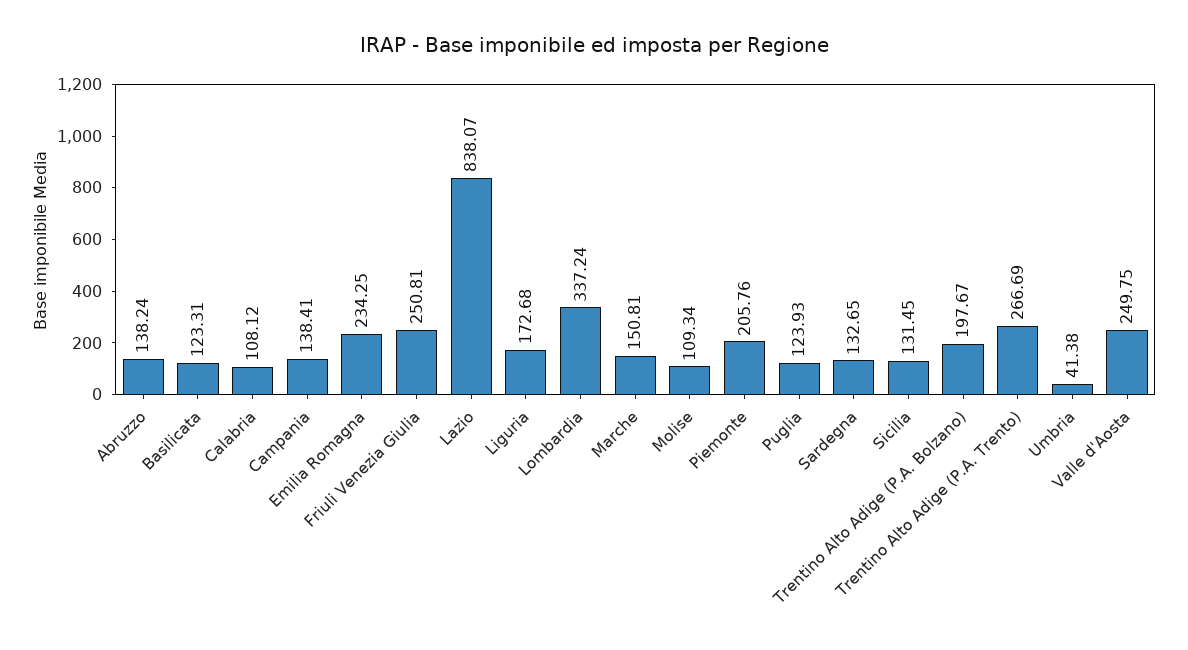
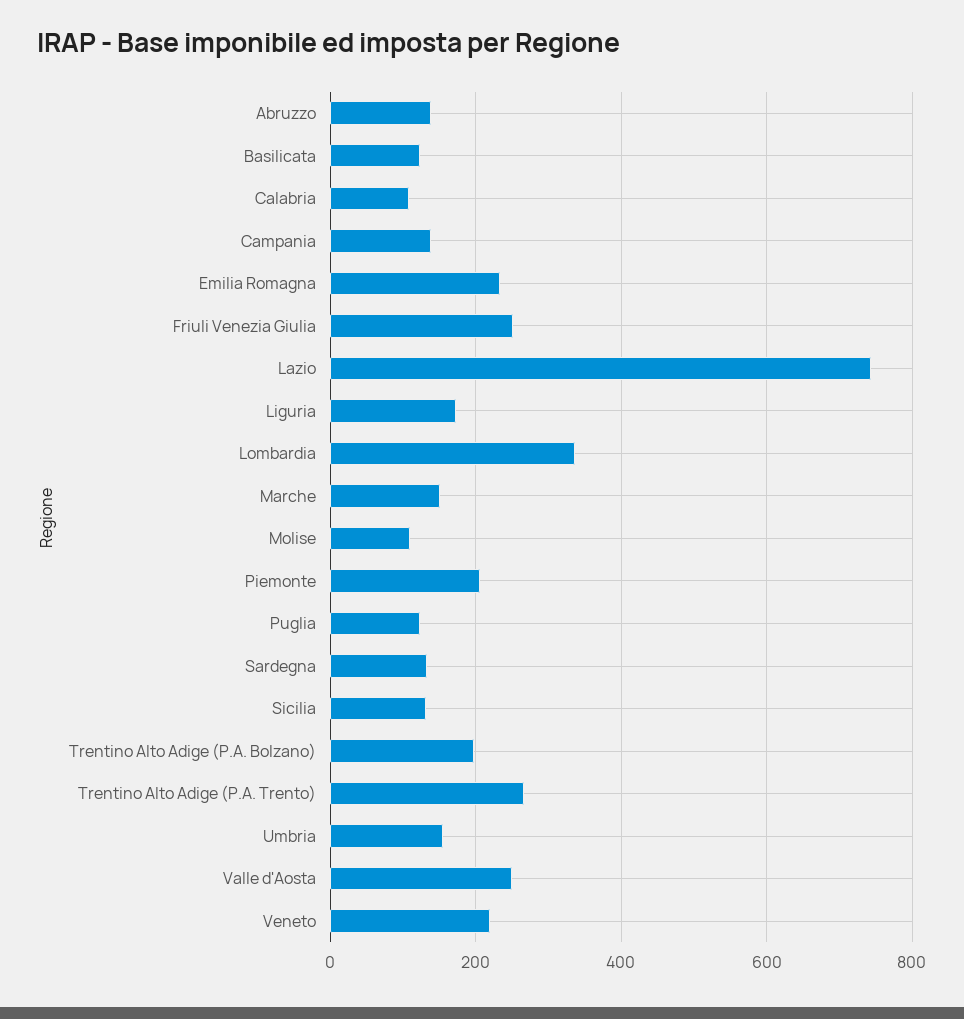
Lazio: 838.07 -> 740
Umbria: 41.38 -> 160
Veneto: none -> 220

